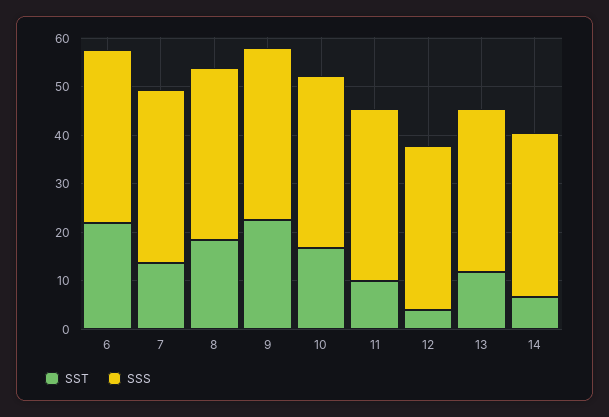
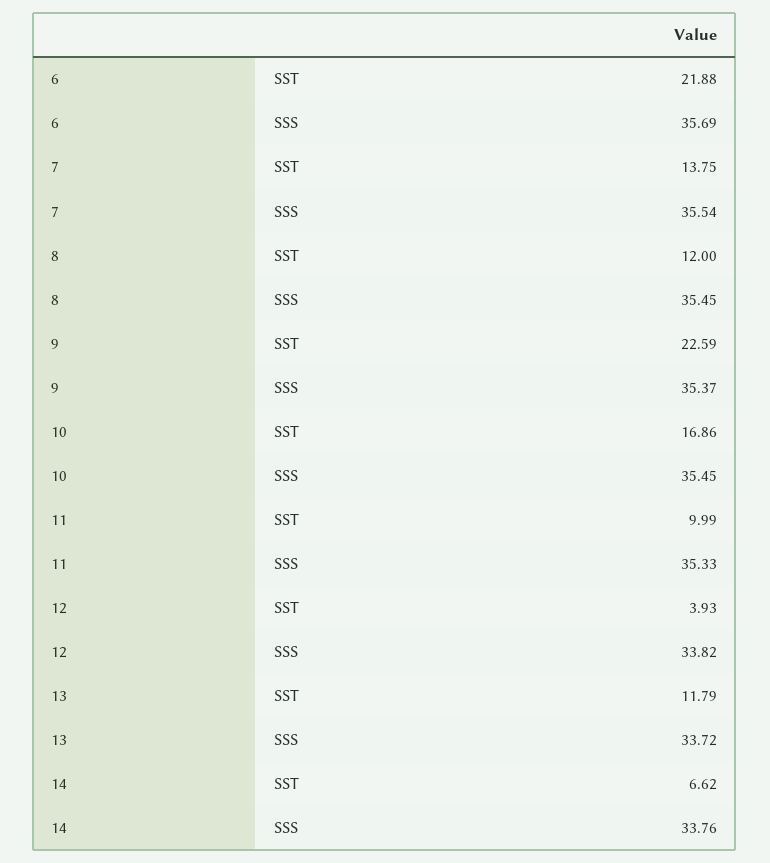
SST, 8: 18 -> 12

